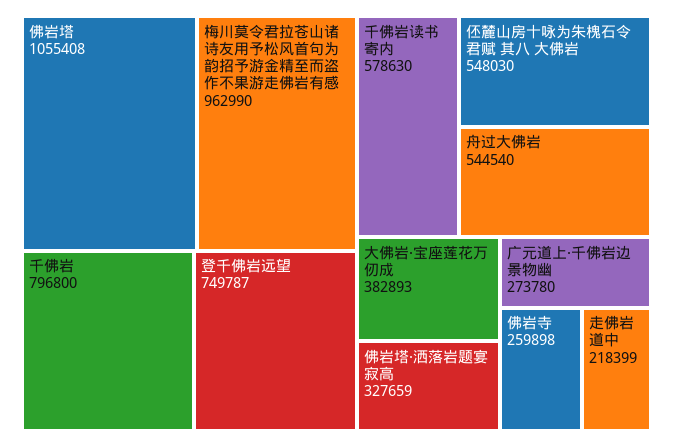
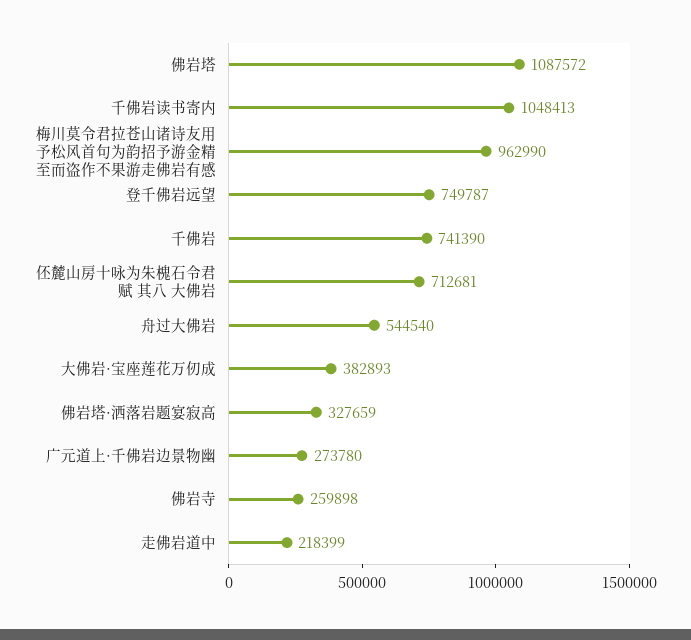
佛岩塔: 1055408 -> 1087572
千佛岩: 796800 -> 741390
千佛岩读书寄内: 578630 -> 1048413
伾麓山房十咏为朱槐石令君赋 其八 大佛岩: 548030 -> 712681

